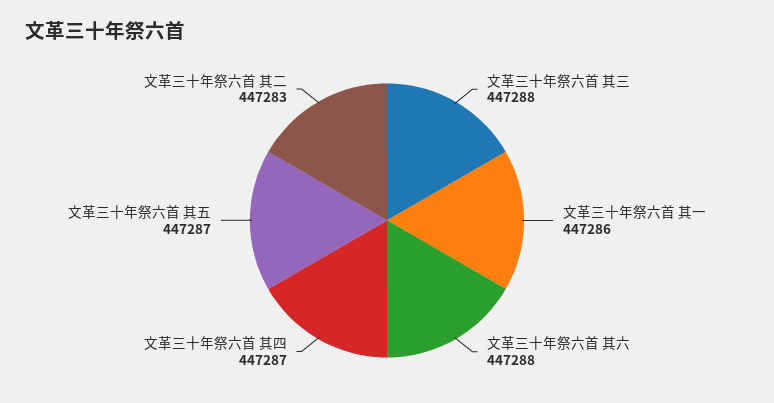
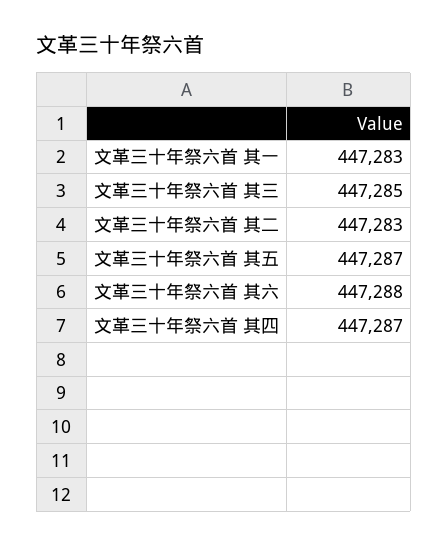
文革三十年祭六首 其三: 447288 -> 447285
文革三十年祭六首 其一: 447286 -> 447283

